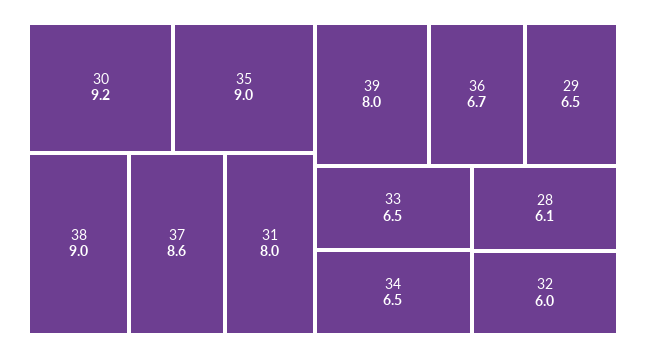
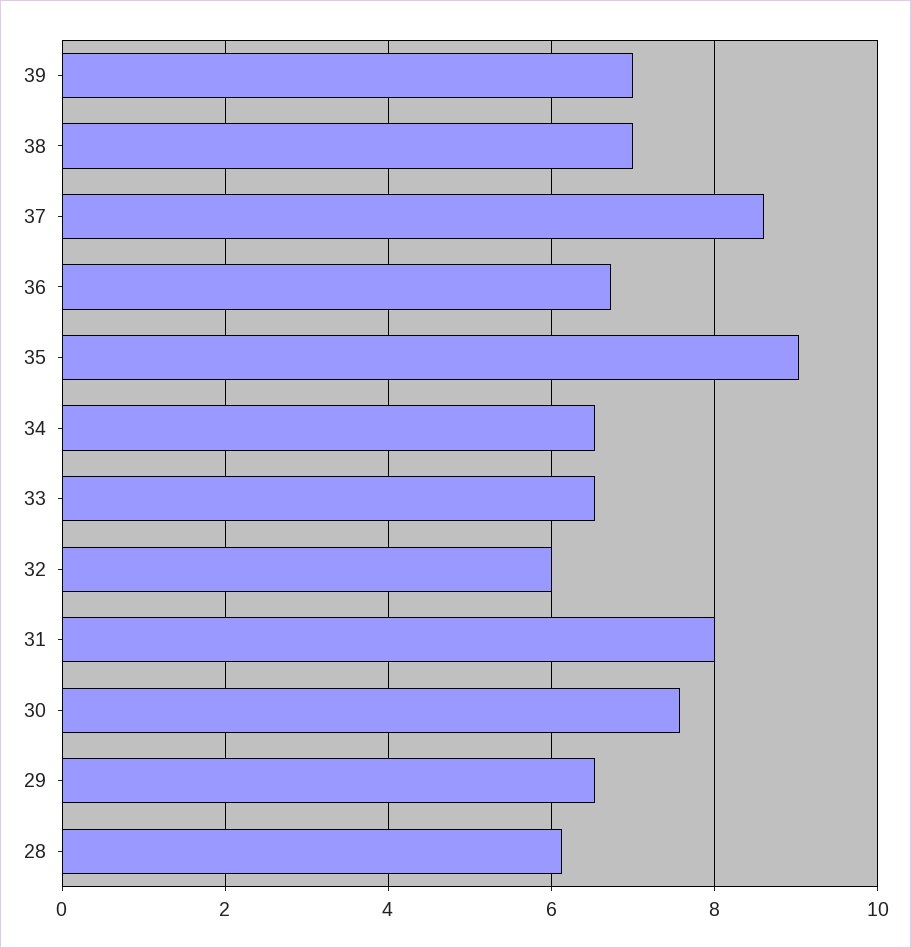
30: 9.2 -> 7.6
38: 9 -> 7
39: 8 -> 7

